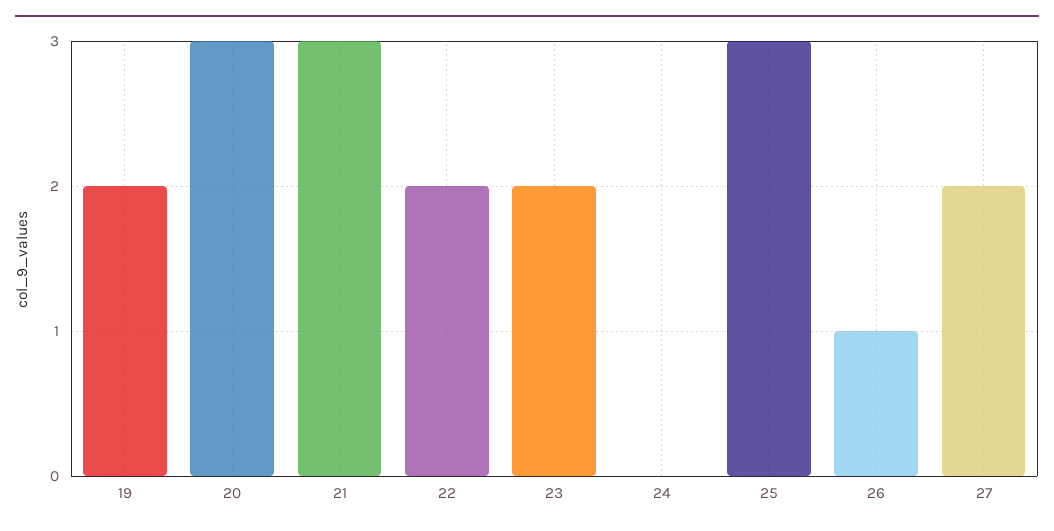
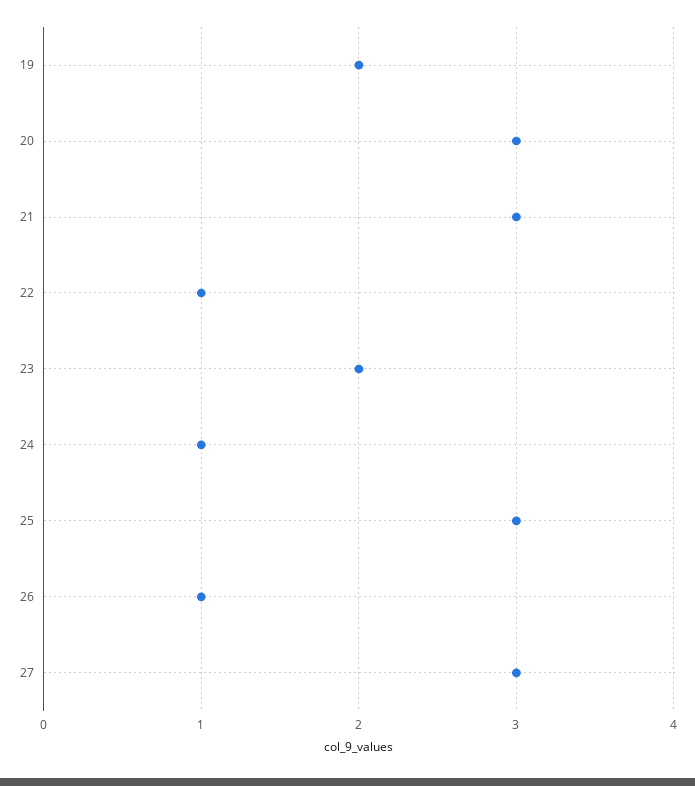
22: 2 -> 1
24: 0 -> 1
27: 2 -> 3

